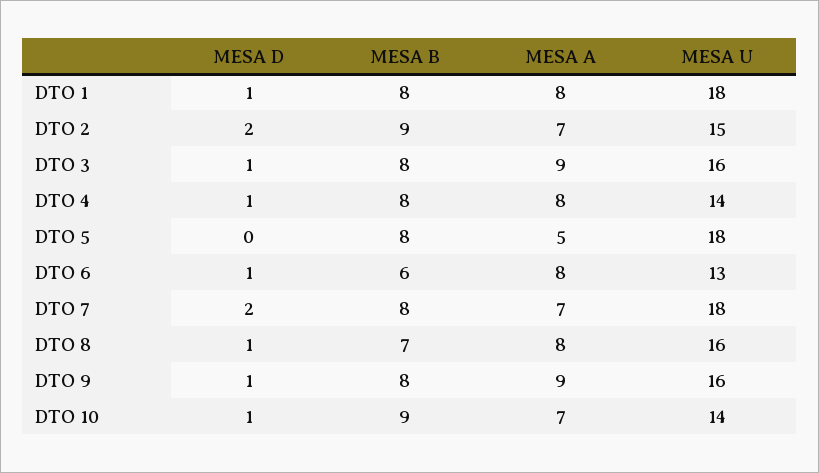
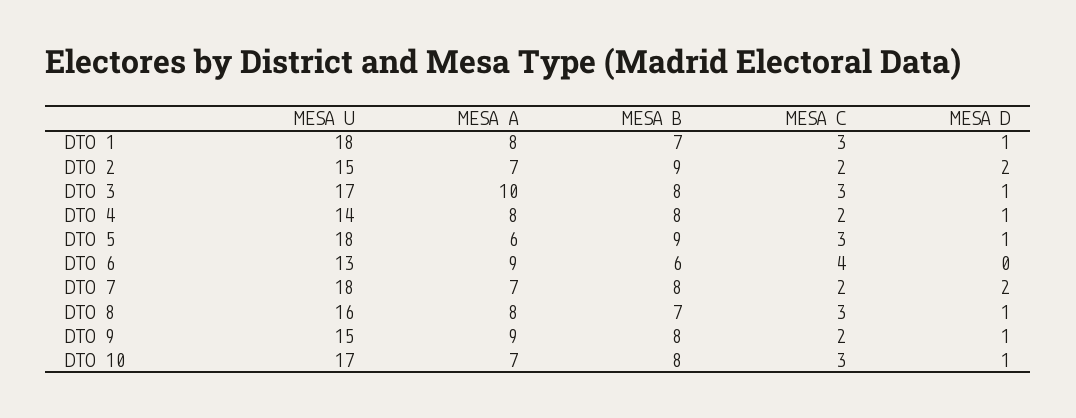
MESA B, DTO 1: 8 -> 7
MESA A, DTO 3: 9 -> 10
MESA U, DTO 3: 16 -> 17
MESA D, DTO 5: 0 -> 1
MESA B, DTO 5: 8 -> 9
MESA A, DTO 5: 5 -> 6
MESA D, DTO 6: 1 -> 0
MESA A, DTO 6: 8 -> 9
MESA U, DTO 9: 16 -> 15
MESA B, DTO 10: 9 -> 8
MESA U, DTO 10: 14 -> 17
MESA C, DTO 1: none -> 3
MESA C, DTO 2: none -> 2
MESA C, DTO 3: none -> 3
MESA C, DTO 4: none -> 2
MESA C, DTO 5: none -> 3
MESA C, DTO 6: none -> 4
MESA C, DTO 7: none -> 2
MESA C, DTO 8: none -> 3
MESA C, DTO 9: none -> 2
MESA C, DTO 10: none -> 3

